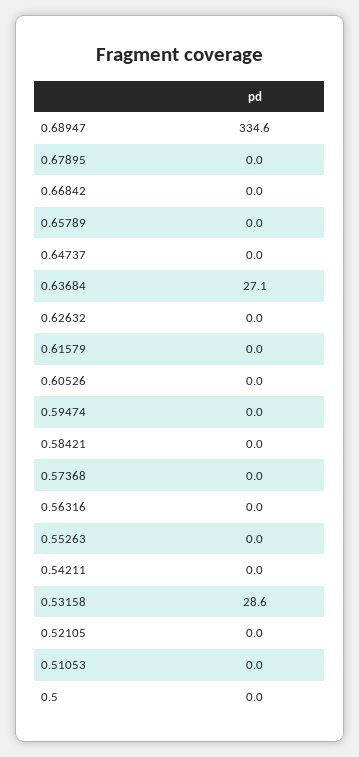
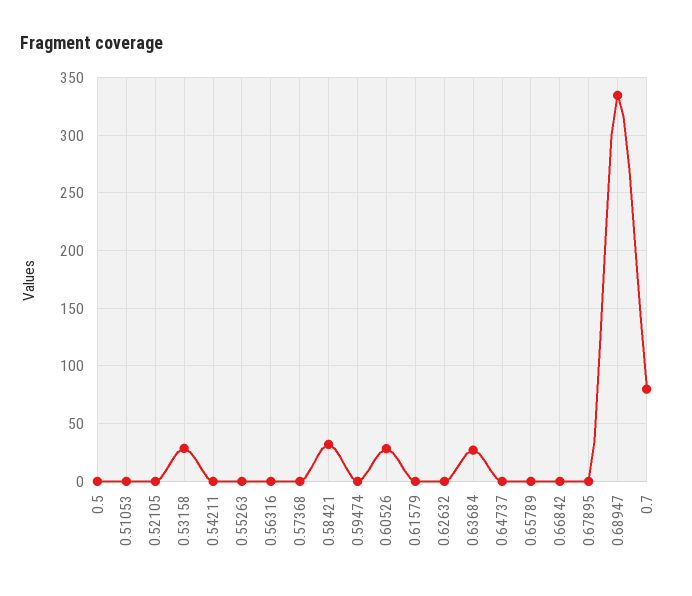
0.60526: 0 -> 30
0.58421: 0 -> 30
0.7: none -> 80

